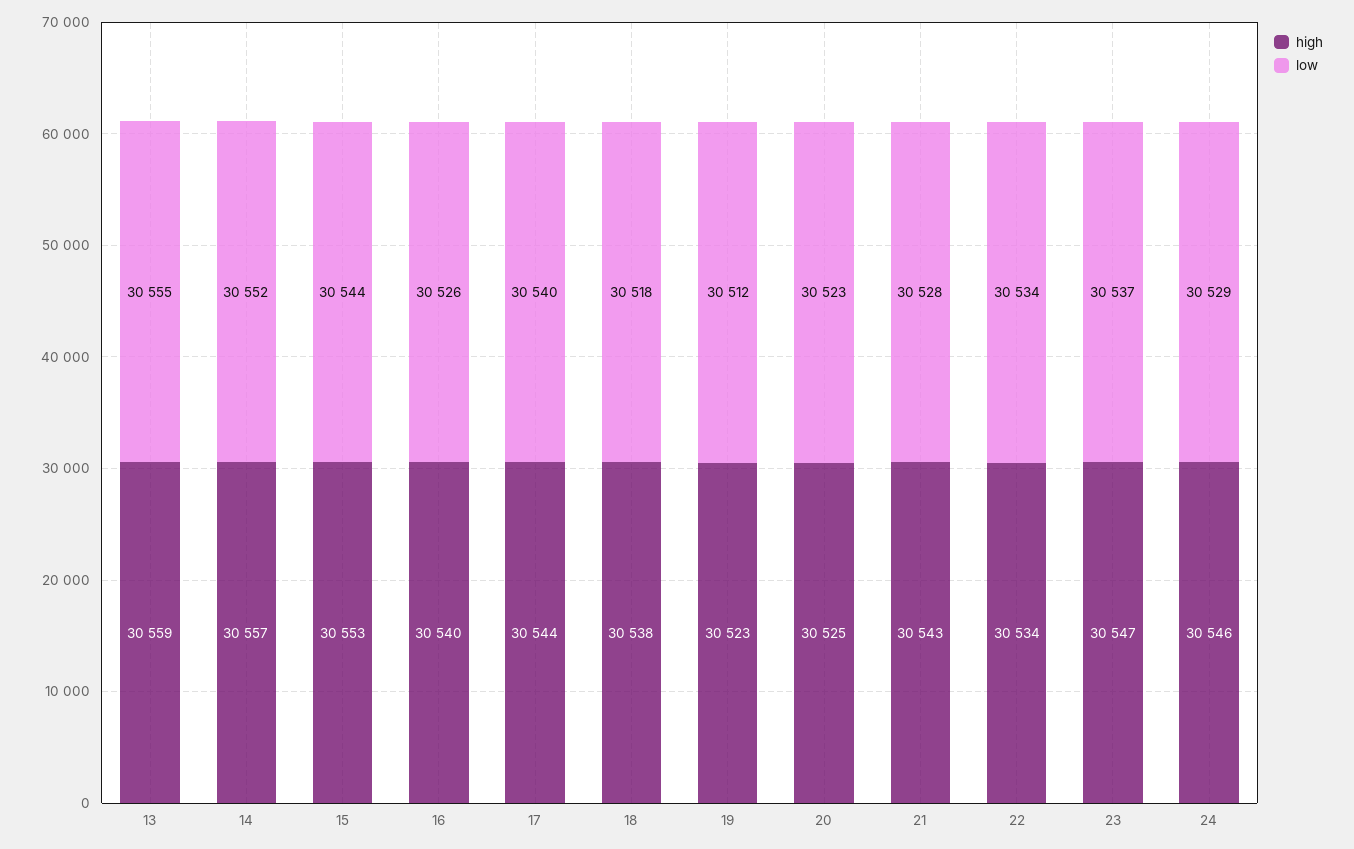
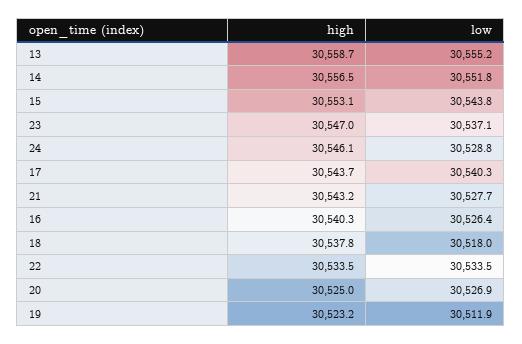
low, 20: 30523 -> 30526.9

